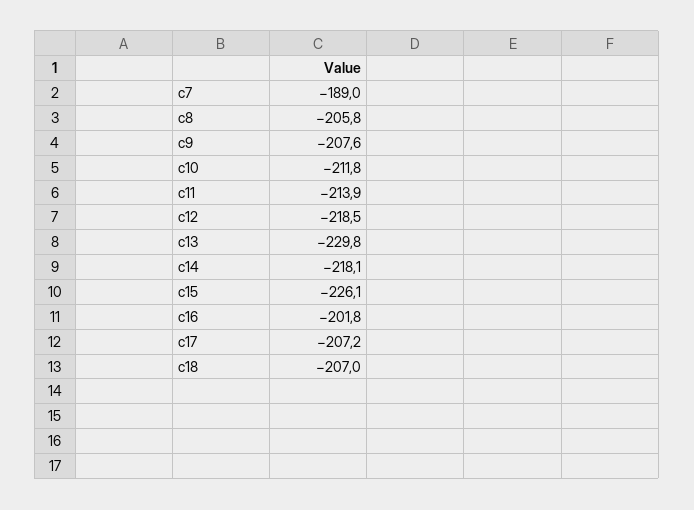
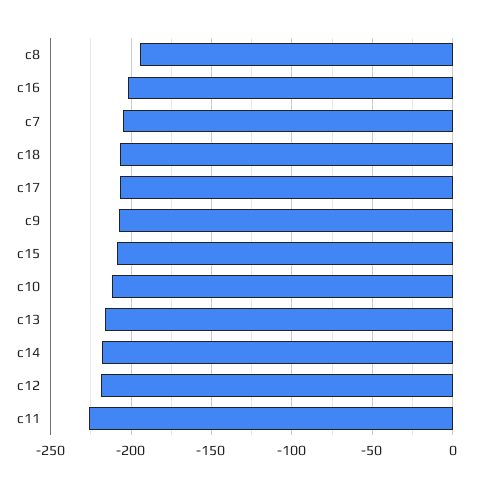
c7: -189 -> -205
c8: -205.8 -> -195
c11: -213.9 -> -225
c13: -229.8 -> -215
c15: -226.1 -> -210

